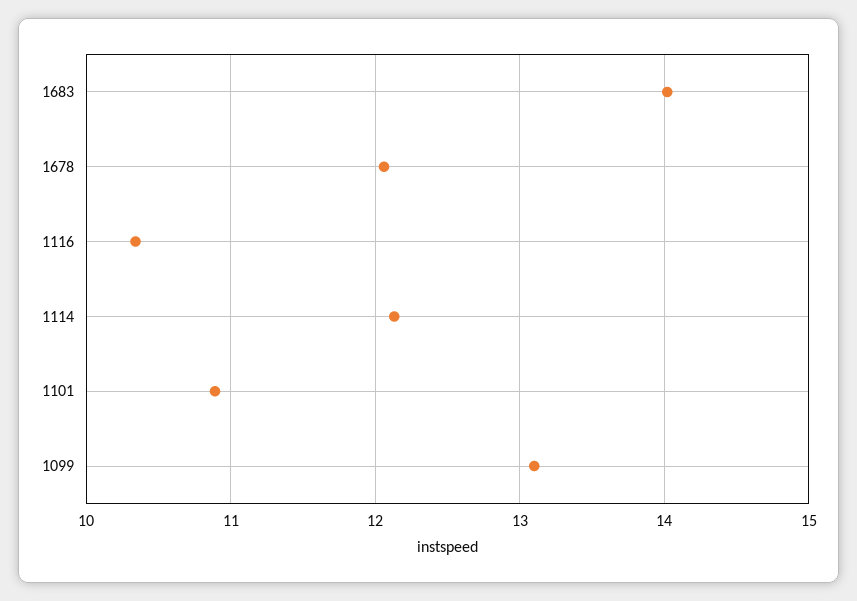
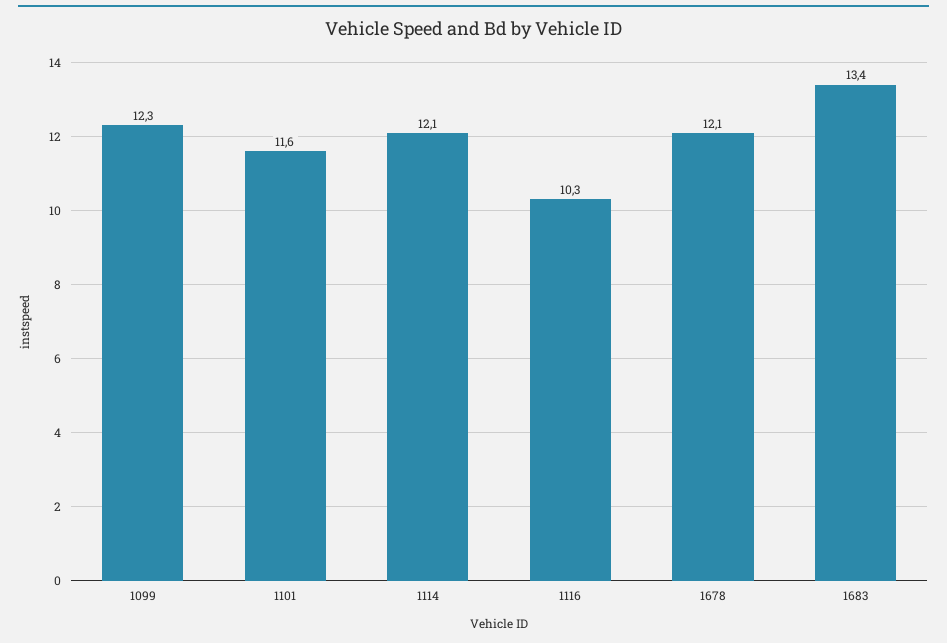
1683: 14 -> 13.4
1101: 10.9 -> 11.6
1099: 13.1 -> 12.3

